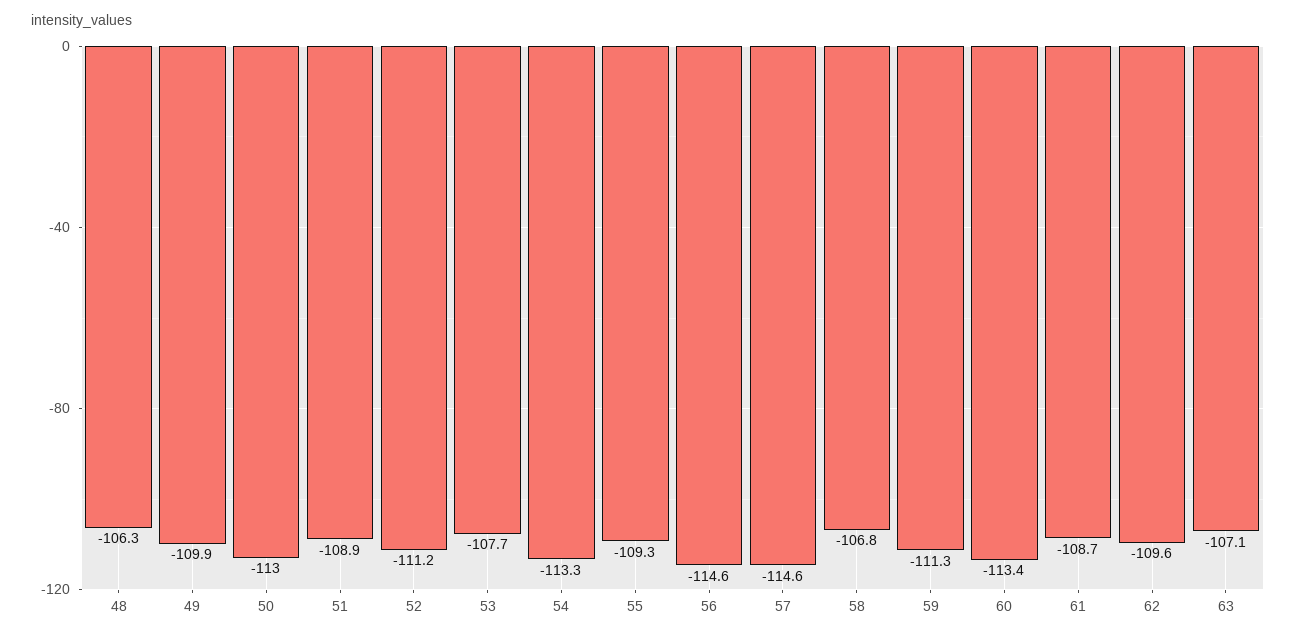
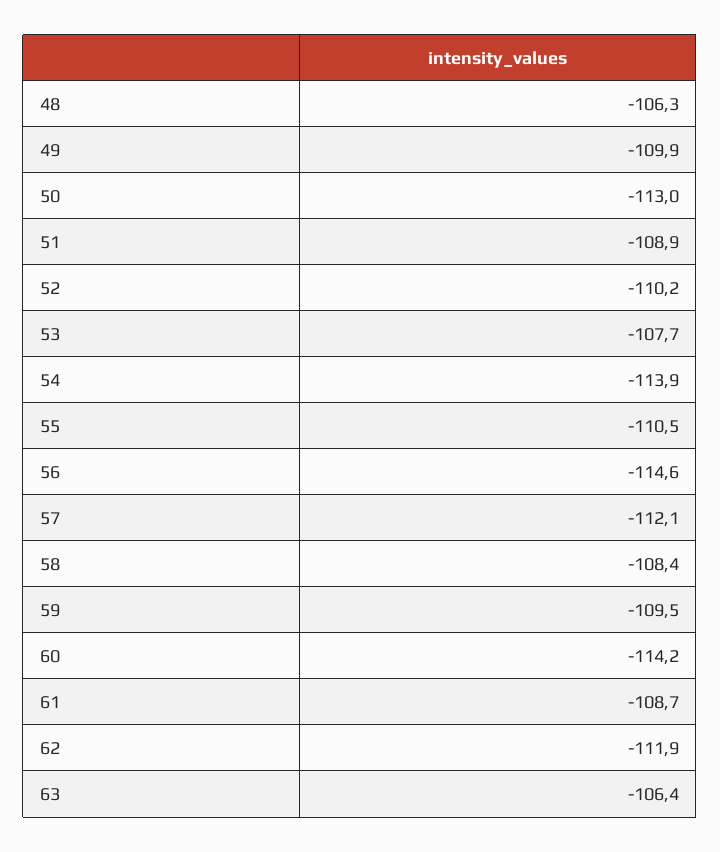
52: -111.2 -> -110.2
54: -113.3 -> -113.9
55: -109.3 -> -110.5
57: -114.6 -> -112.1
58: -106.8 -> -108.4
59: -111.3 -> -109.5
60: -113.4 -> -114.2
62: -109.6 -> -111.9
63: -107.1 -> -106.4

